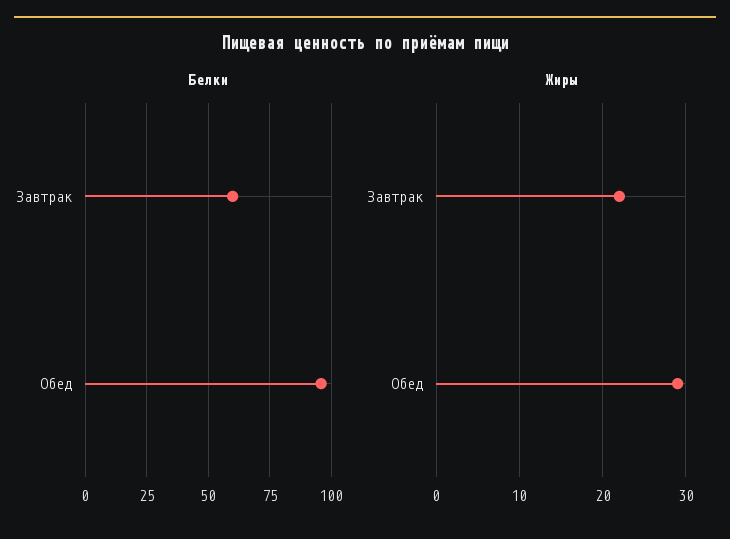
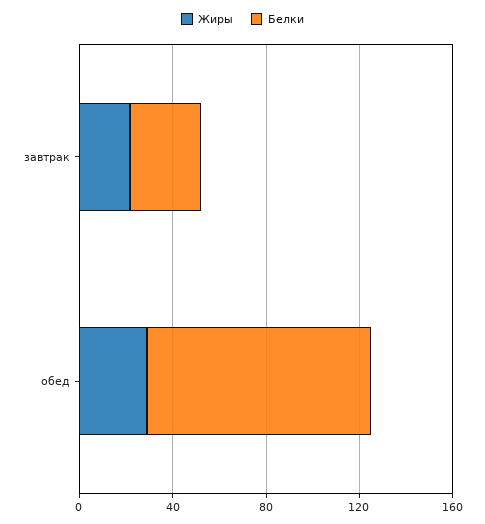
Белки, Завтрак: 60 -> 30

